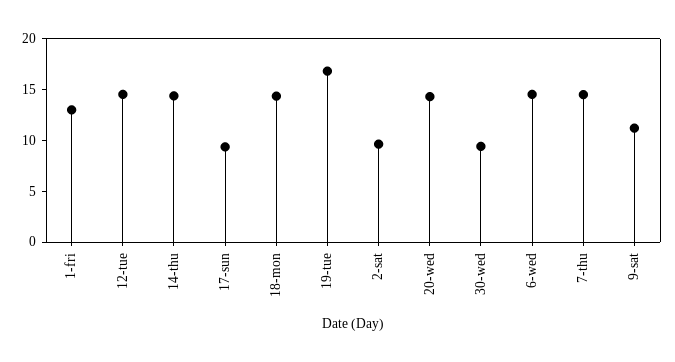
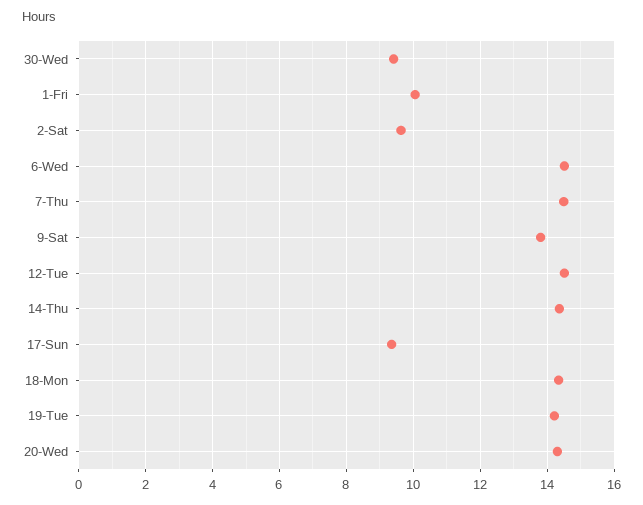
1-fri: 13 -> 10
19-tue: 17 -> 14.2
9-sat: 11 -> 13.8

